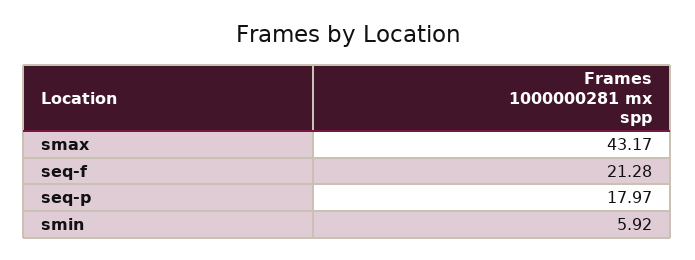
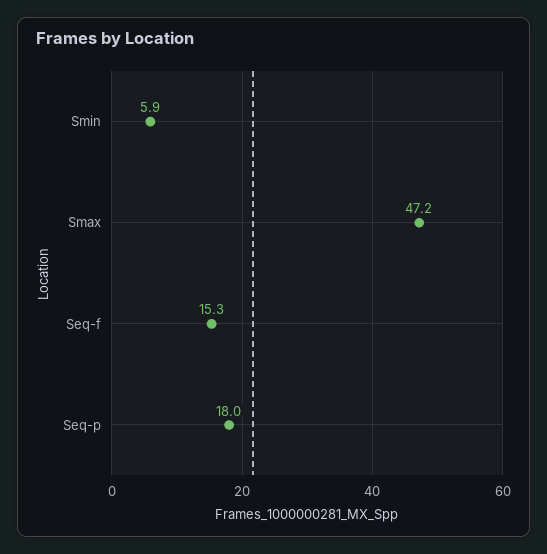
smax: 43.17 -> 47.2
seq-f: 21.28 -> 15.3

